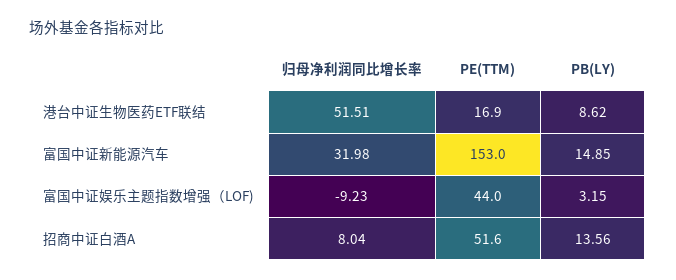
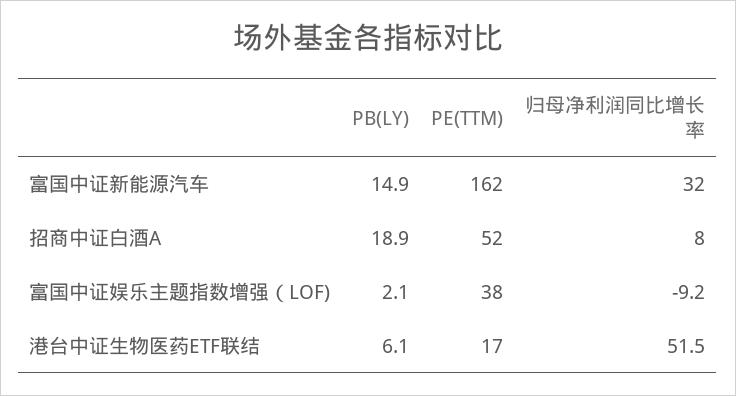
PB(LY), 港台中证生物医药ETF联结: 8.62 -> 6.1
PE(TTM), 富国中证新能源汽车: 153 -> 162
PE(TTM), 富国中证娱乐主题指数增强（LOF): 44 -> 38
PB(LY), 富国中证娱乐主题指数增强（LOF): 3.15 -> 2.1
PB(LY), 招商中证白酒A: 13.56 -> 18.9

